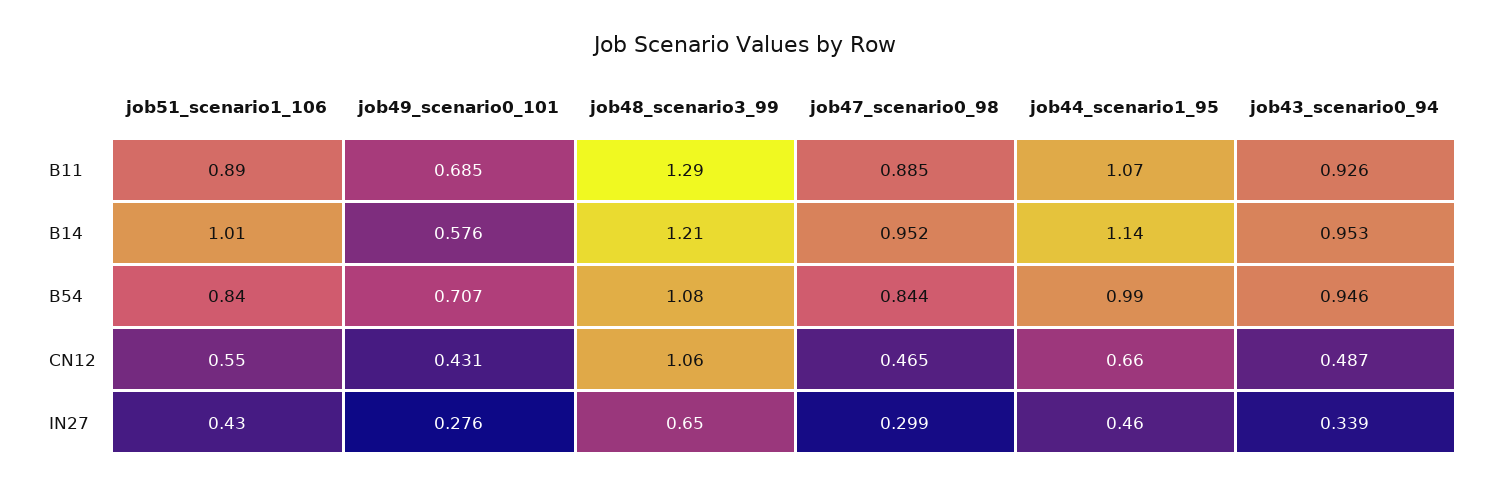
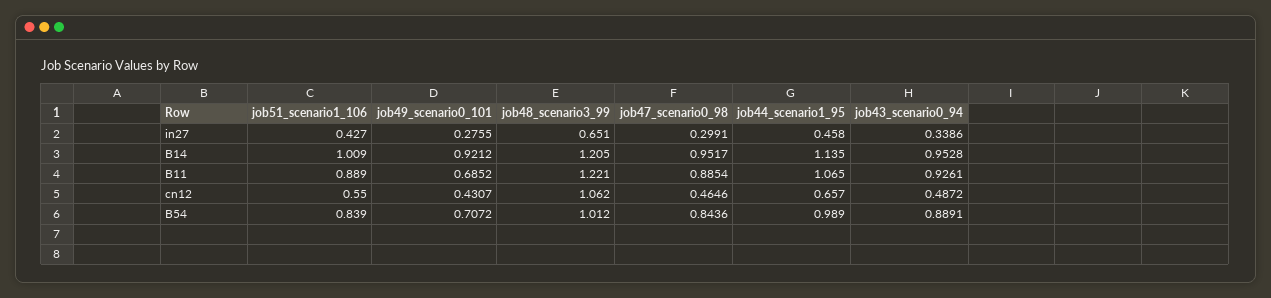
job48_scenario3_99, B11: 1.29 -> 1.221
job49_scenario0_101, B14: 0.576 -> 0.9212
job48_scenario3_99, B54: 1.08 -> 1.012
job43_scenario0_94, B54: 0.946 -> 0.8891

